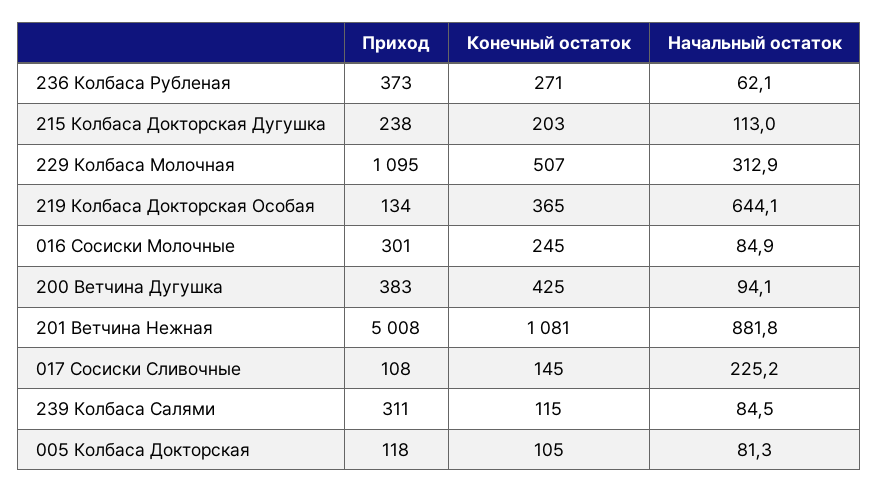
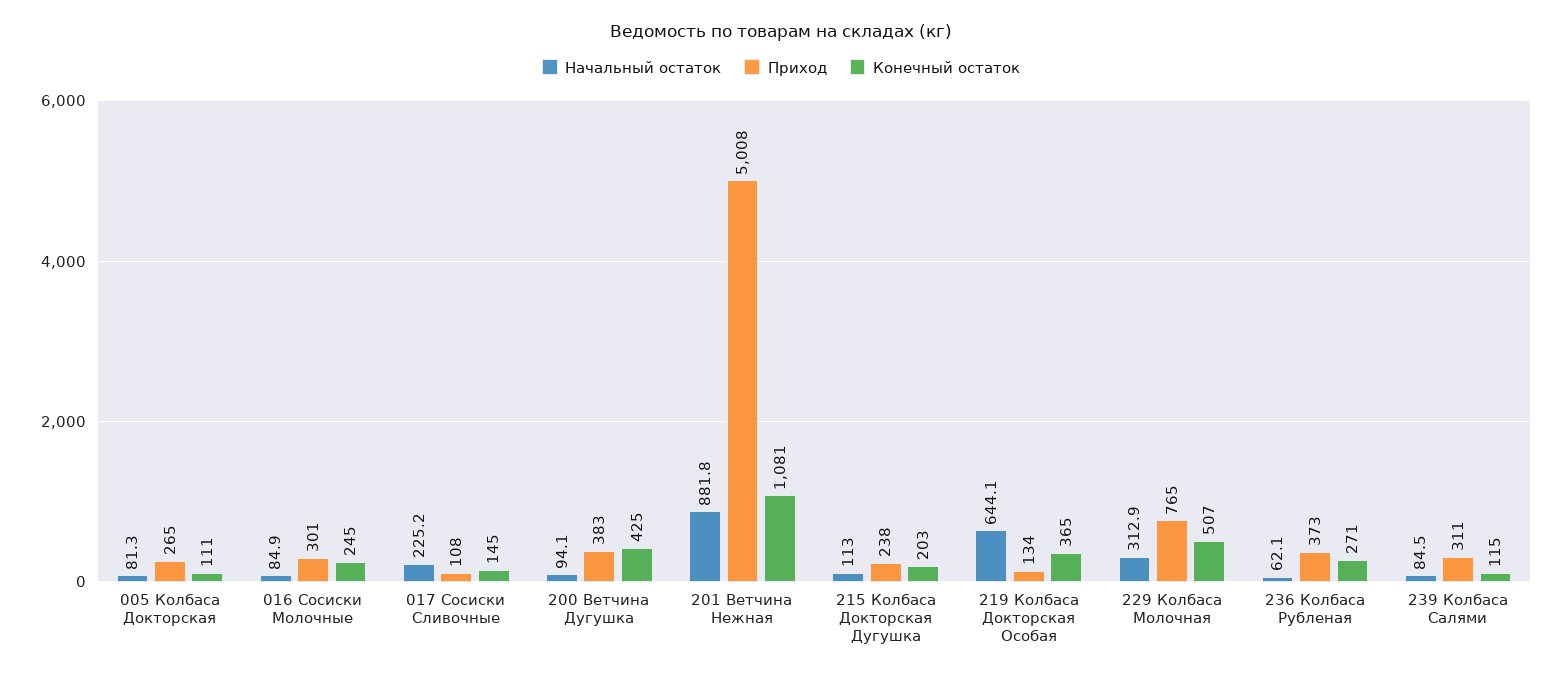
Приход, 229 Колбаса Молочная: 1095 -> 765
Приход, 005 Колбаса Докторская: 118 -> 265
Конечный остаток, 005 Колбаса Докторская: 105 -> 111

